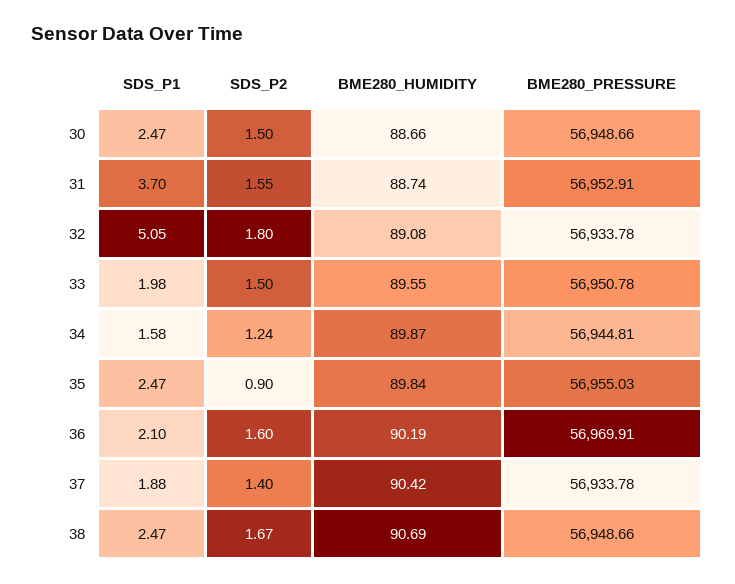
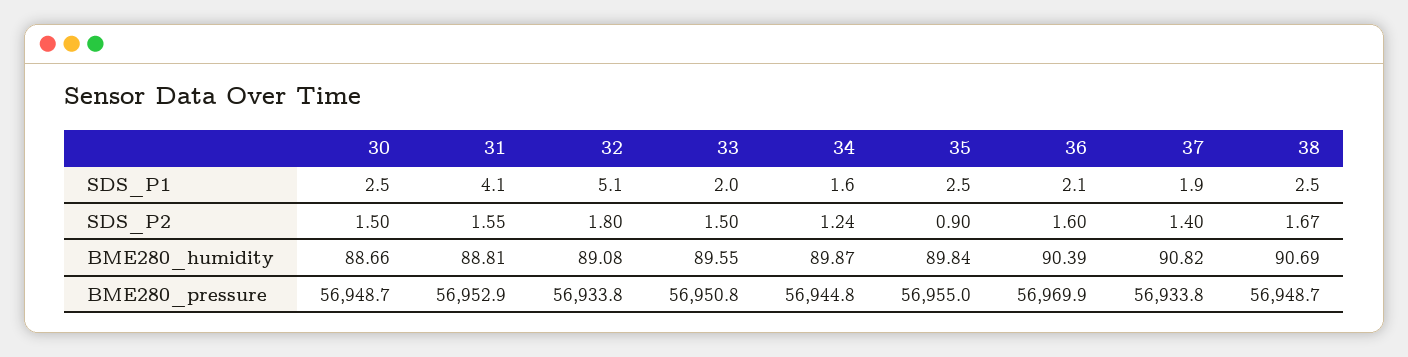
SDS_P1, 31: 3.7 -> 4.1
BME280_HUMIDITY, 31: 88.74 -> 88.81
BME280_HUMIDITY, 36: 90.19 -> 90.39
BME280_HUMIDITY, 37: 90.42 -> 90.82

